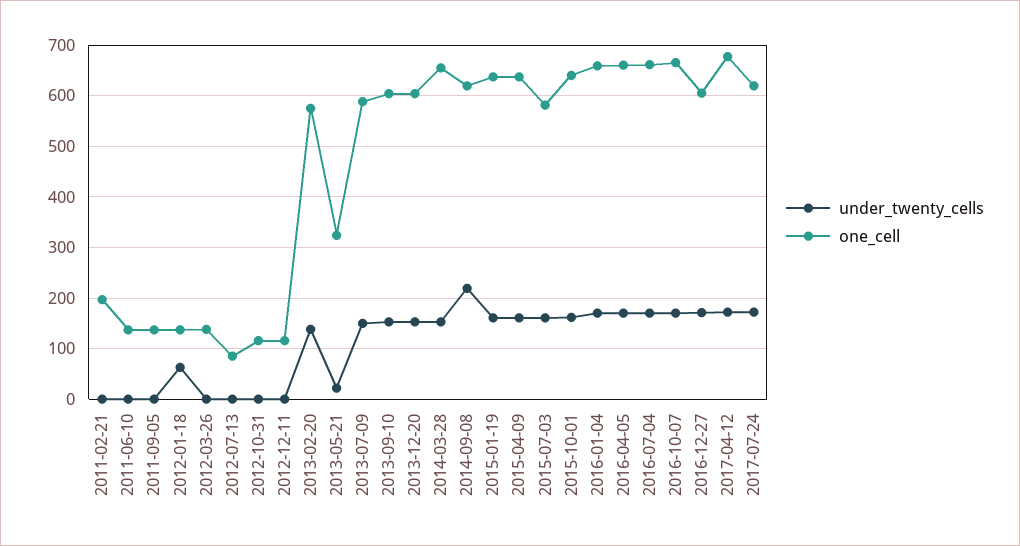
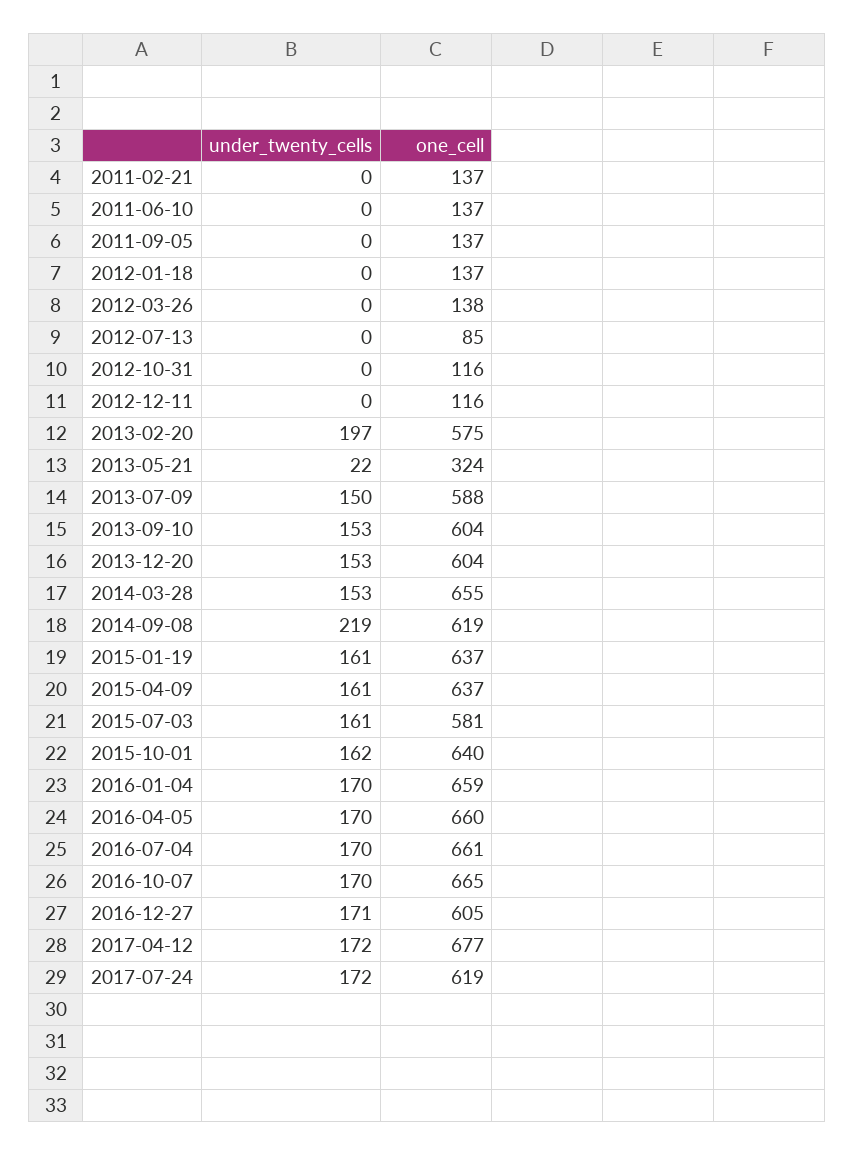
one_cell, 2011-02-21: 200 -> 137
under_twenty_cells, 2012-01-18: 60 -> 0
under_twenty_cells, 2013-02-20: 140 -> 197

